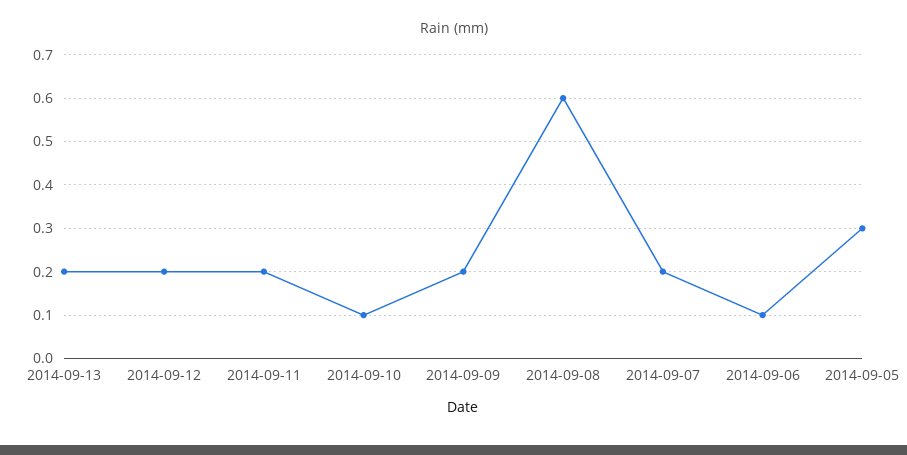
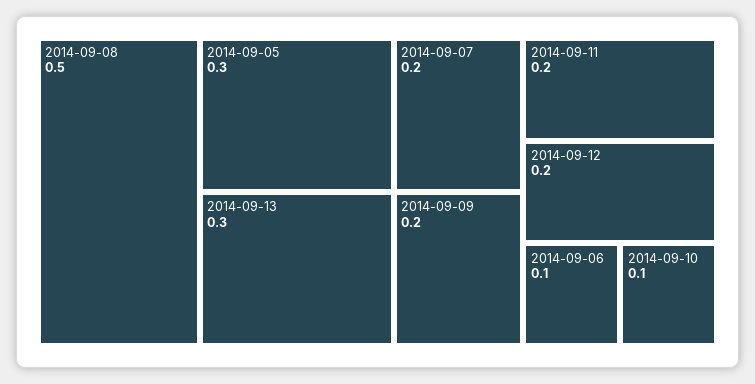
2014-09-13: 0.2 -> 0.3
2014-09-08: 0.6 -> 0.5

